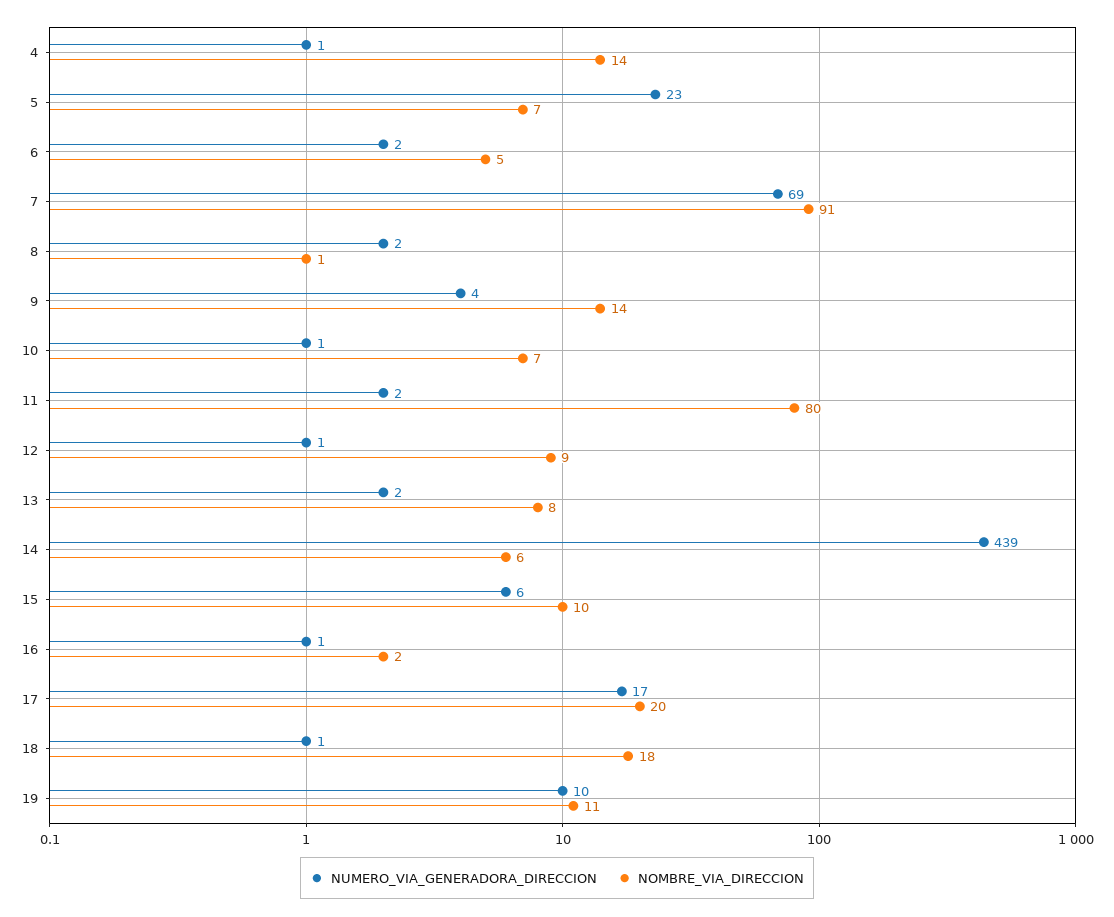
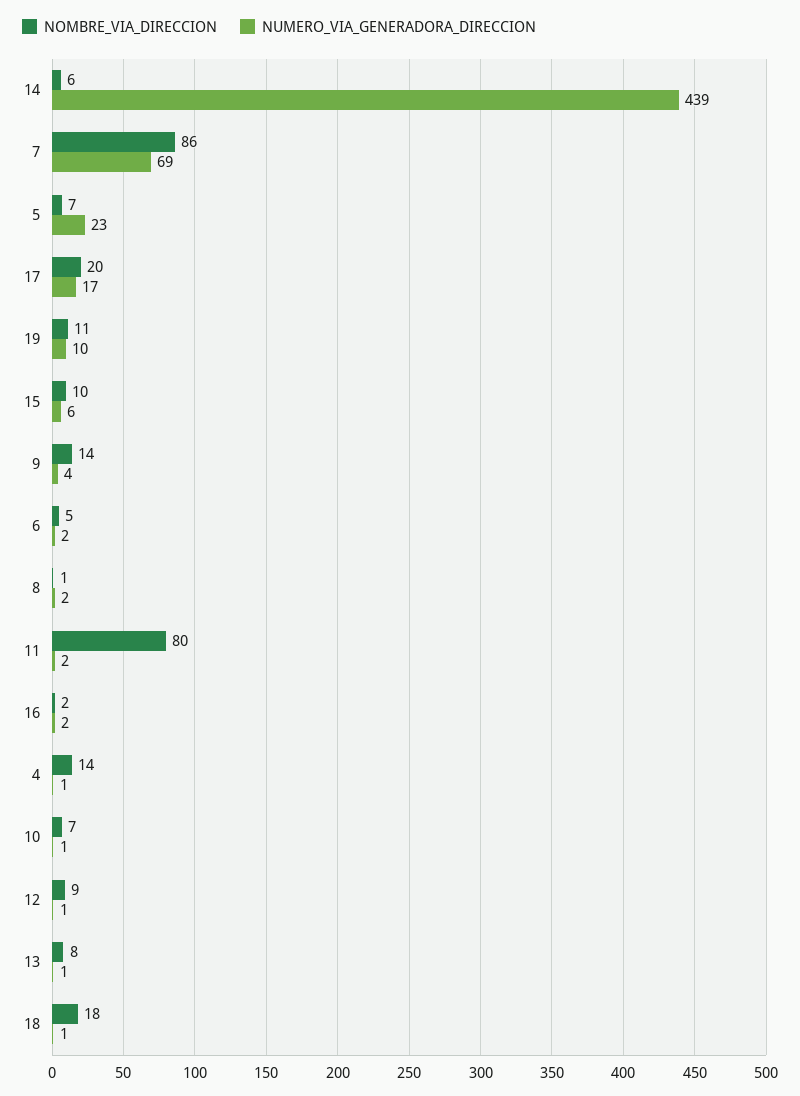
NOMBRE_VIA_DIRECCION, 7: 91 -> 86
NUMERO_VIA_GENERADORA_DIRECCION, 13: 2 -> 1
NUMERO_VIA_GENERADORA_DIRECCION, 16: 1 -> 2

